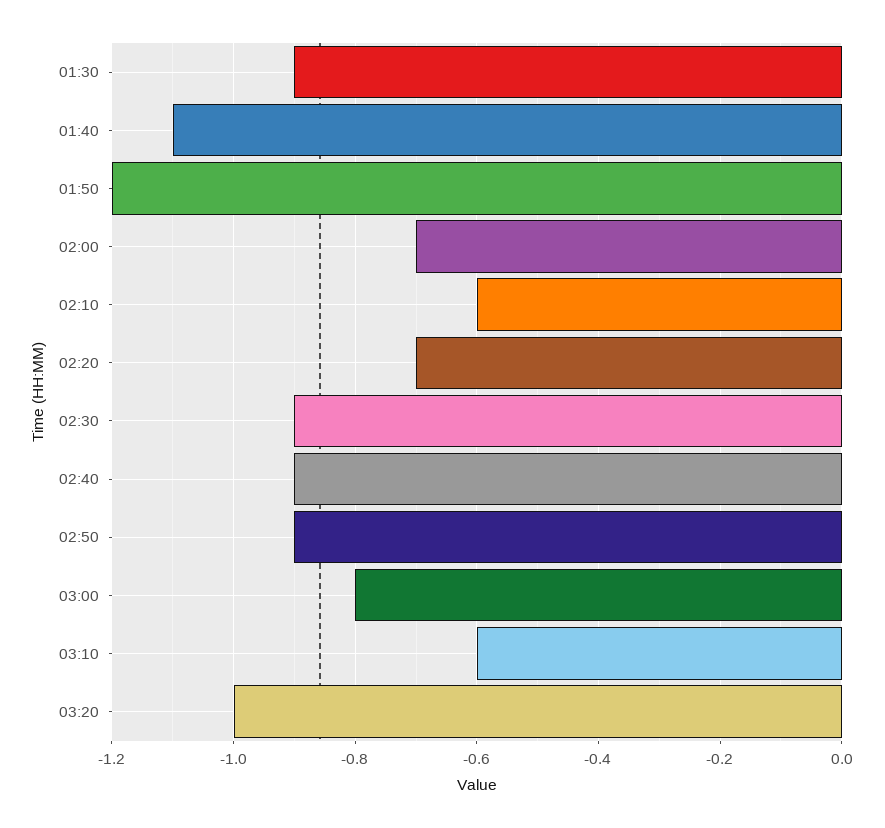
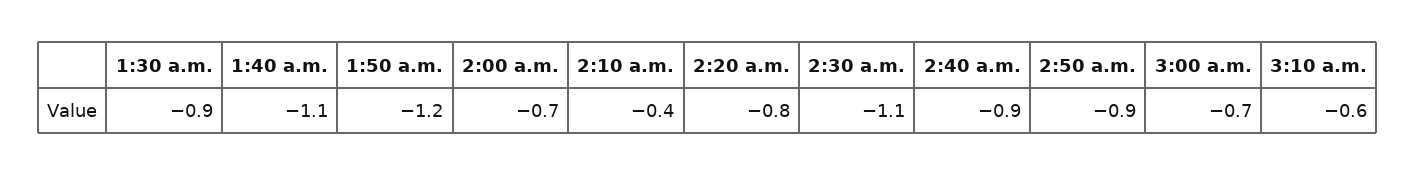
02:10: -0.6 -> -0.4
02:20: -0.7 -> -0.8
02:30: -0.9 -> -1.1
03:00: -0.8 -> -0.7
03:20: -1 -> none

